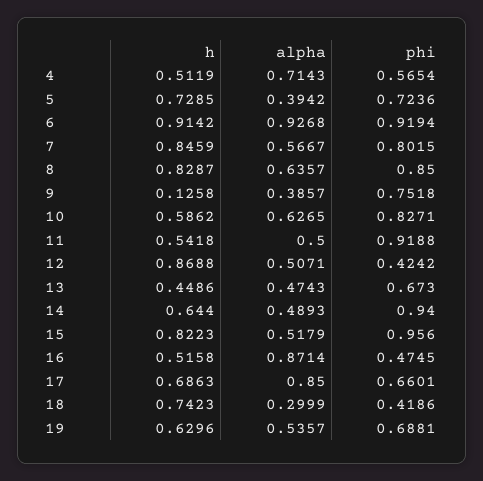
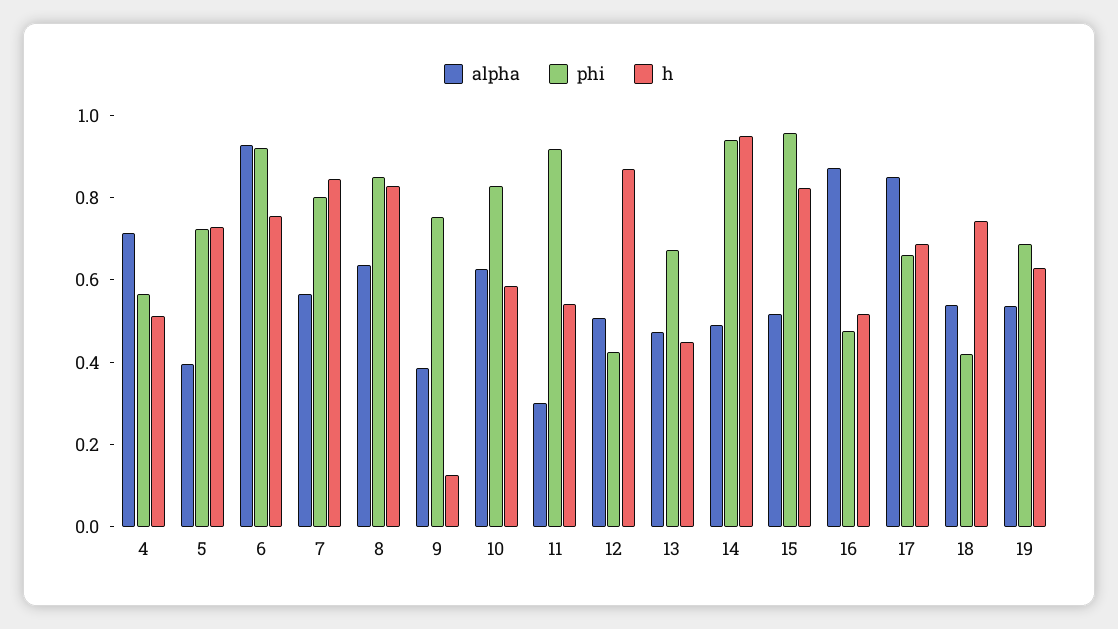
h, 6: 0.9142 -> 0.75
alpha, 11: 0.5 -> 0.3
h, 14: 0.644 -> 0.95
alpha, 18: 0.2999 -> 0.55

